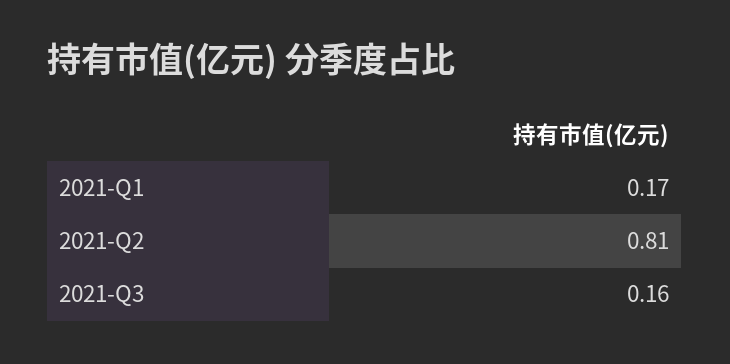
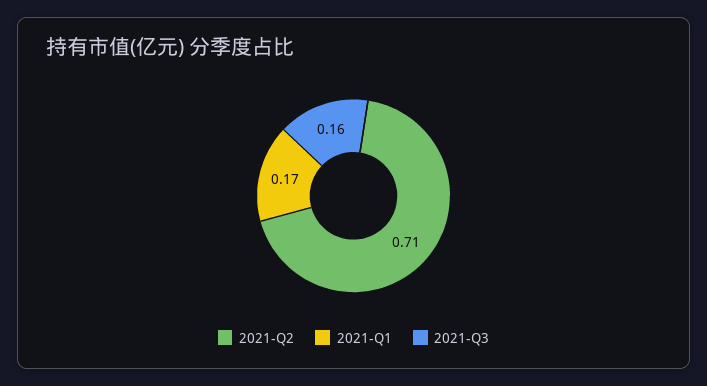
2021-Q2: 0.81 -> 0.71

